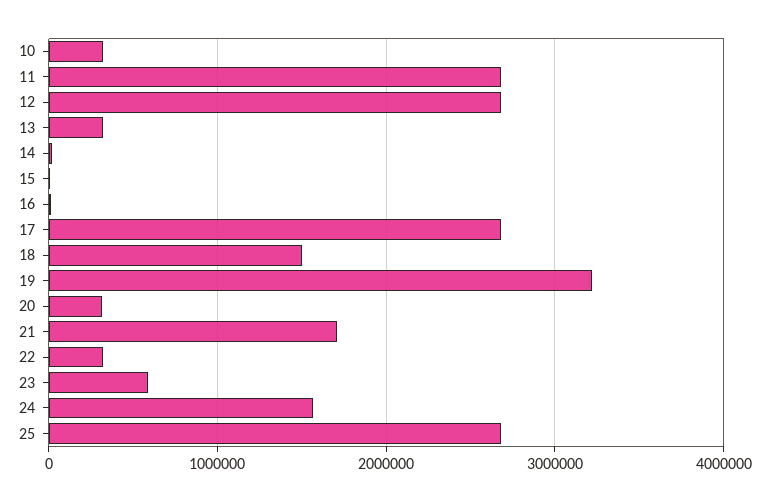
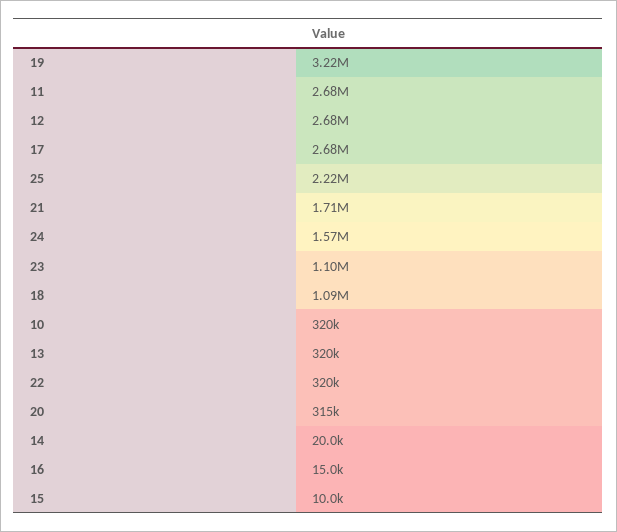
18: 1500000 -> 1090000
23: 600000 -> 1100000
25: 2700000 -> 2220000

